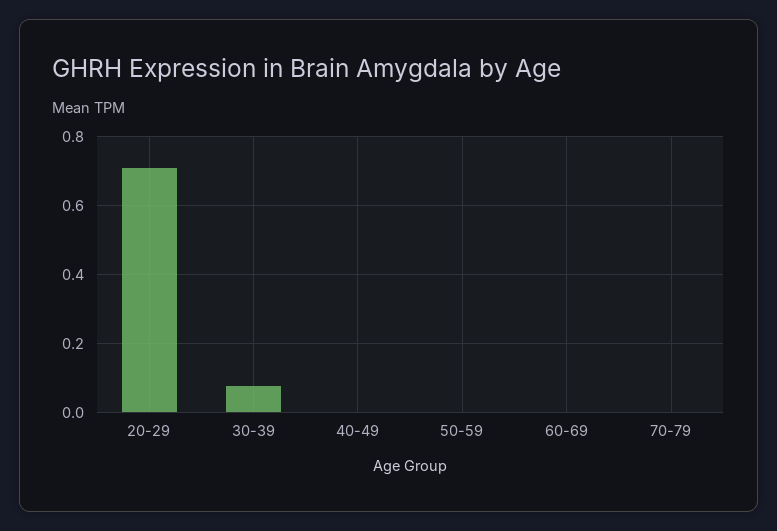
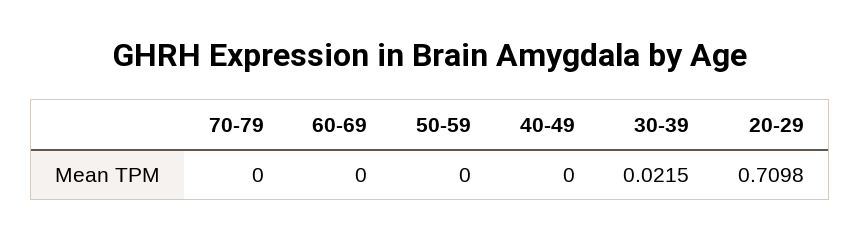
30-39: 0.08 -> 0.0215

